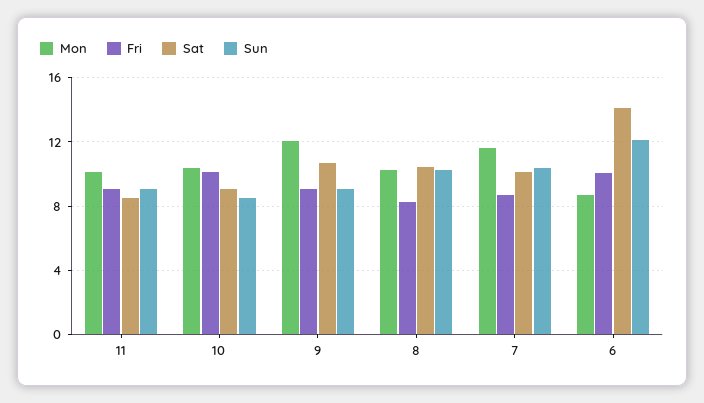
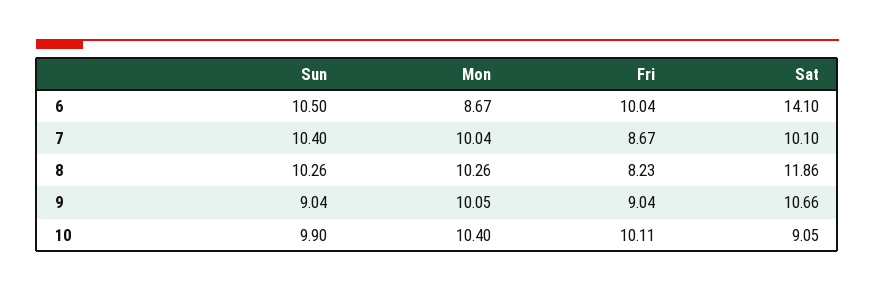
Mon, 11: 10 -> none
Fri, 11: 9 -> none
Sat, 11: 8.5 -> none
Sun, 11: 9 -> none
Sun, 10: 8.5 -> 9.9
Mon, 9: 12 -> 10.05
Sat, 8: 10.5 -> 11.86
Mon, 7: 11.5 -> 10.04
Sun, 6: 12 -> 10.5

